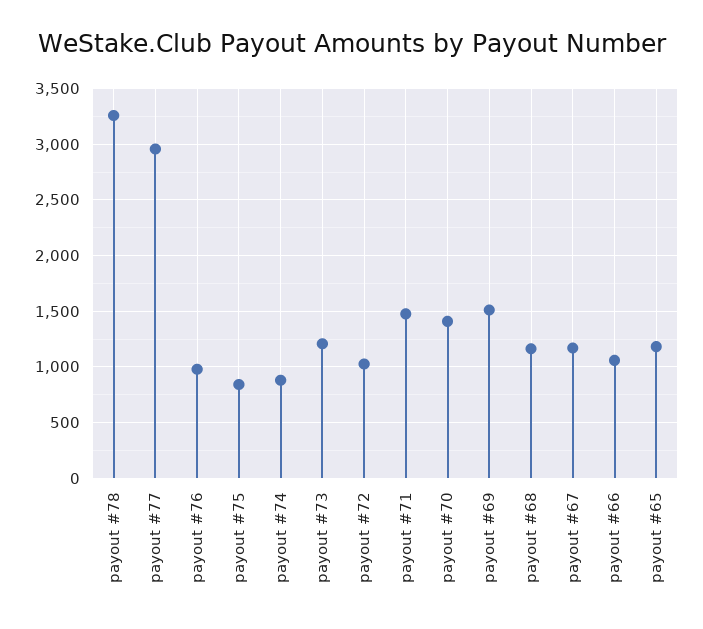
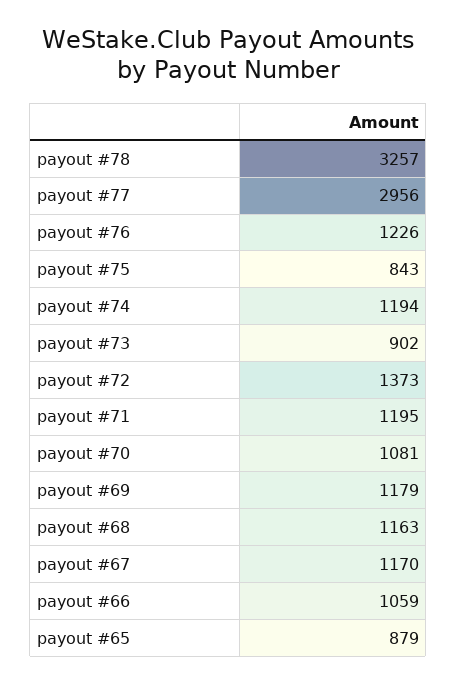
payout #76: 1000 -> 1226
payout #74: 900 -> 1194
payout #73: 1200 -> 902
payout #72: 1000 -> 1373
payout #71: 1500 -> 1195
payout #70: 1400 -> 1081
payout #69: 1500 -> 1179
payout #65: 1200 -> 879

